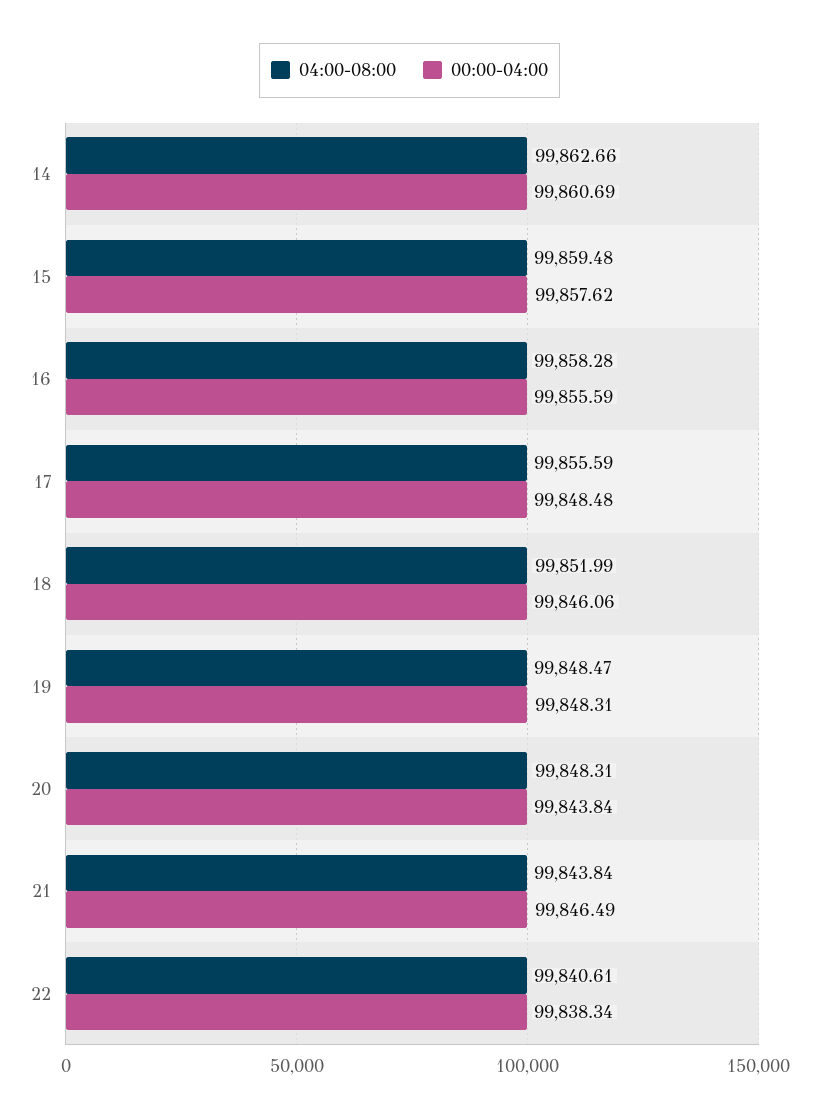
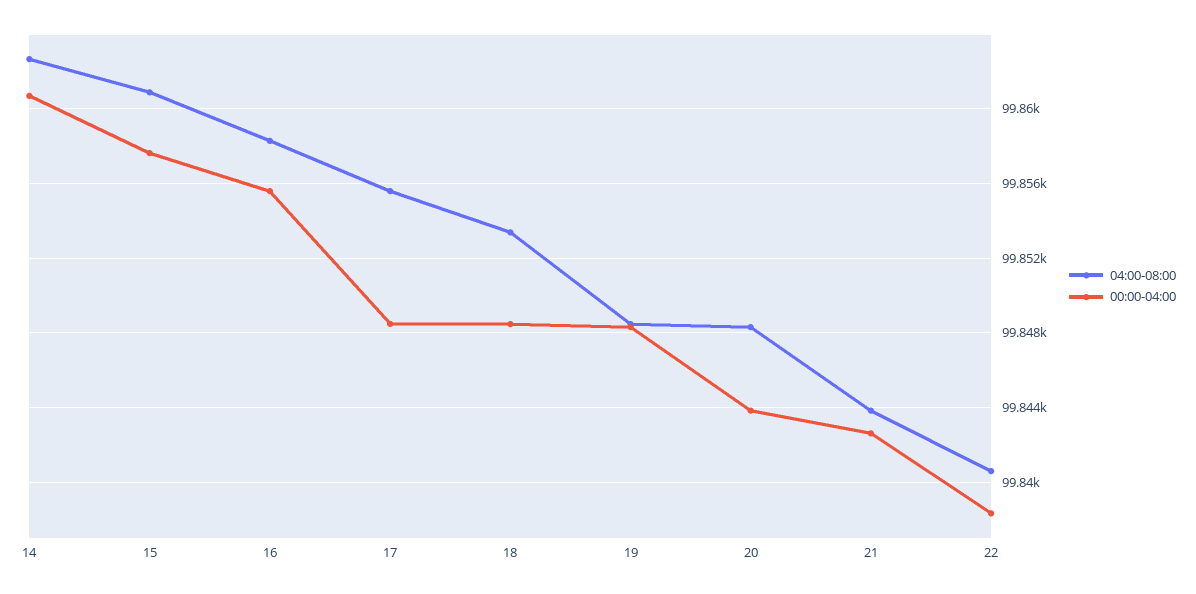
04:00-08:00, 15: 99859.48 -> 99861
04:00-08:00, 18: 99851.99 -> 99853.5
00:00-04:00, 18: 99846.06 -> 99848.5
00:00-04:00, 21: 99846.49 -> 99842.5

